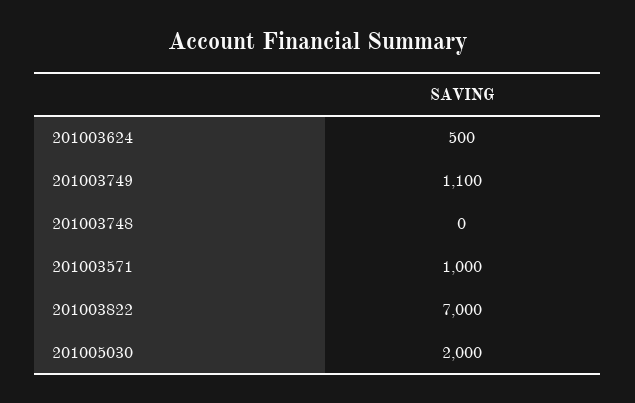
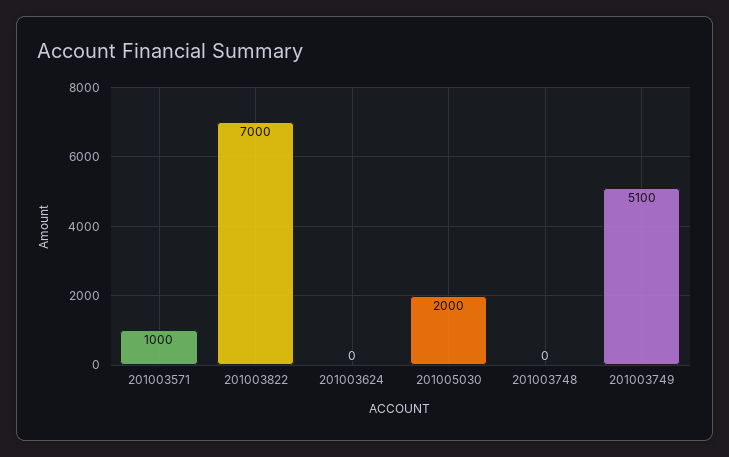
201003624: 500 -> 0
201003749: 1100 -> 5100

